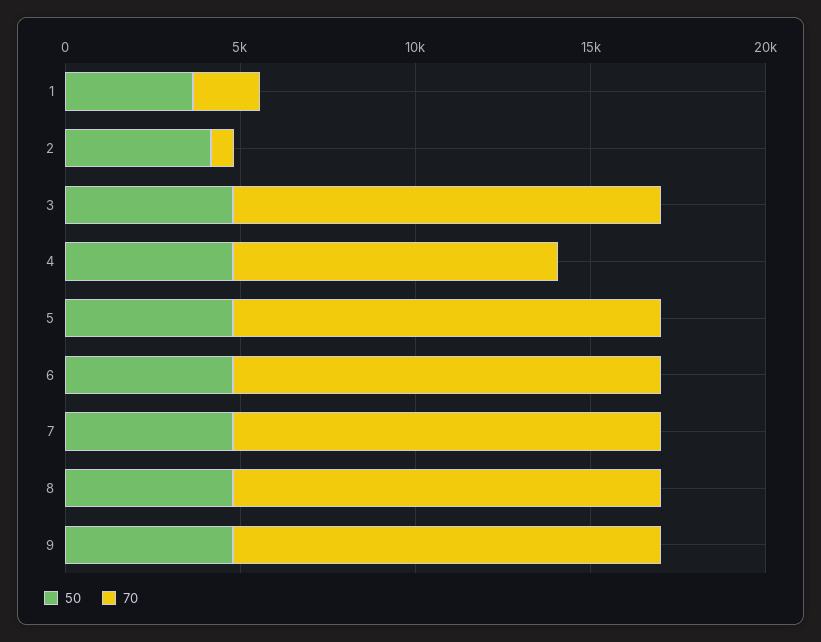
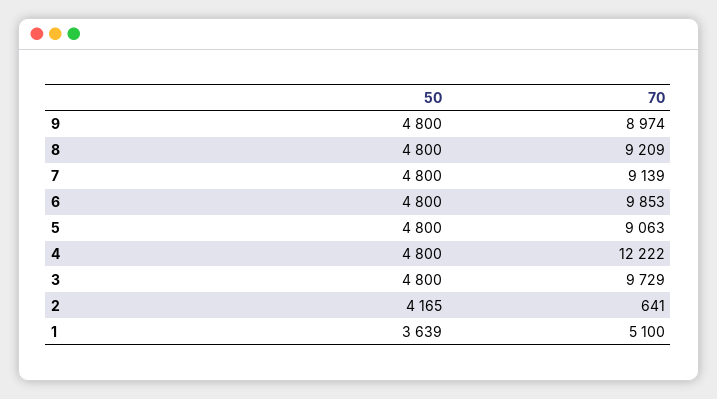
70, 1: 2000 -> 5100
70, 3: 12000 -> 9729
70, 4: 9000 -> 12222
70, 5: 12000 -> 9063
70, 6: 12000 -> 9853
70, 7: 12000 -> 9139
70, 8: 12000 -> 9209
70, 9: 12000 -> 8974

